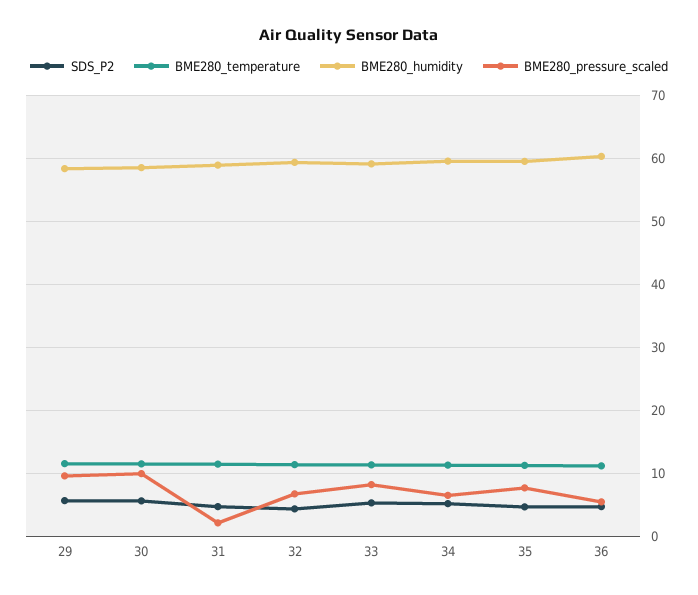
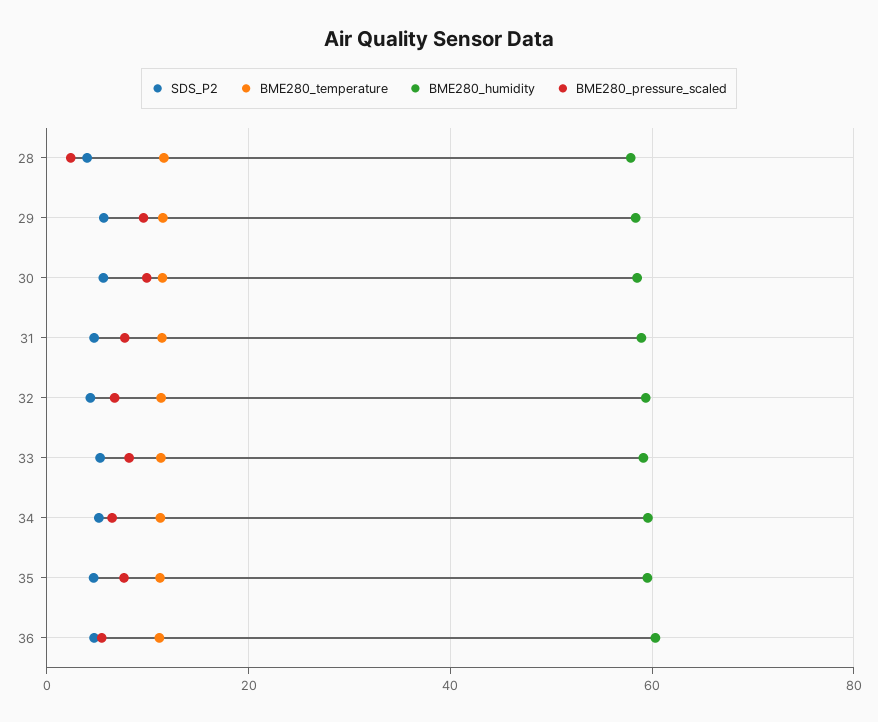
BME280_pressure_scaled, 31: 2 -> 8
SDS_P2, 28: none -> 4
BME280_temperature, 28: none -> 12
BME280_humidity, 28: none -> 58
BME280_pressure_scaled, 28: none -> 2

